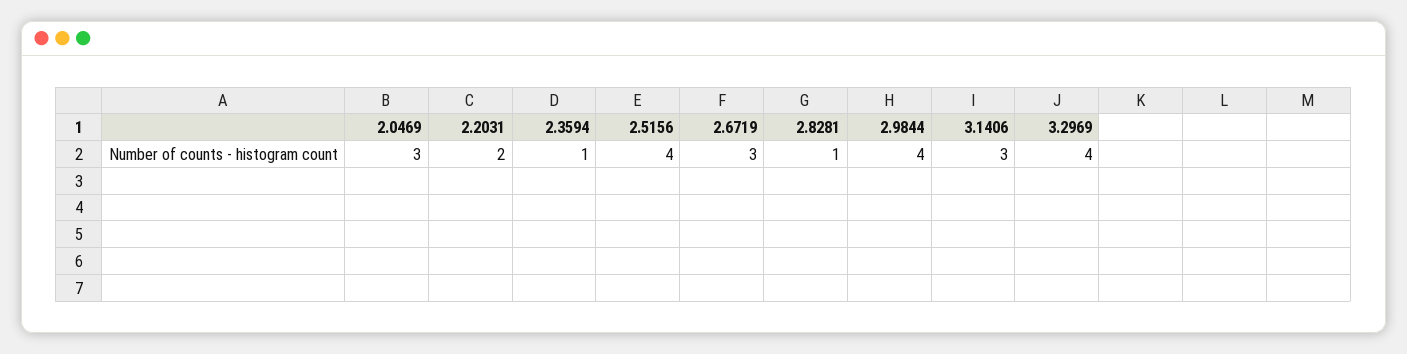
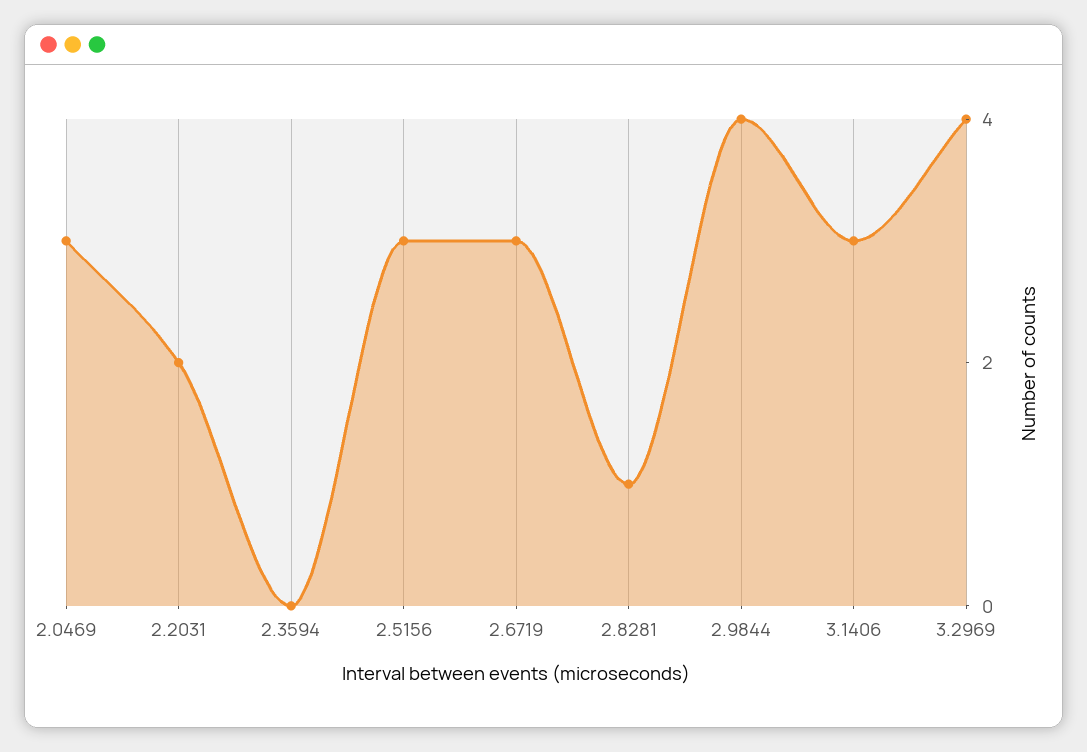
2.3594: 1 -> 0
2.5156: 4 -> 3

